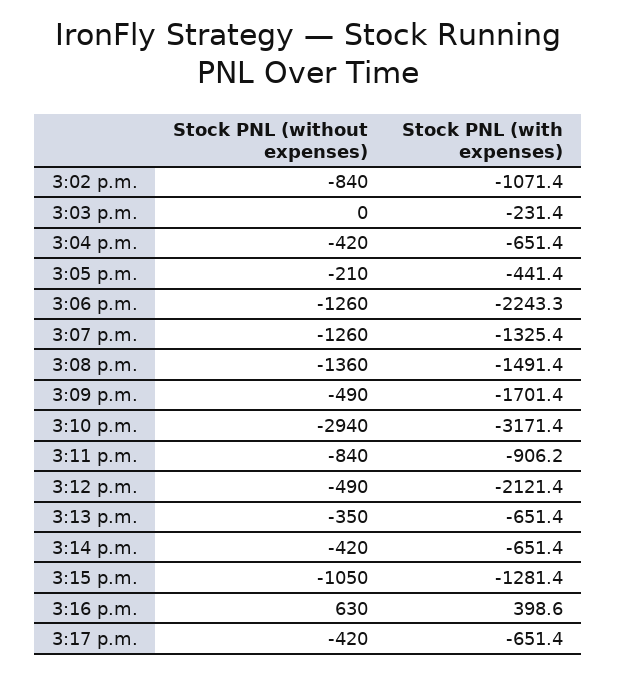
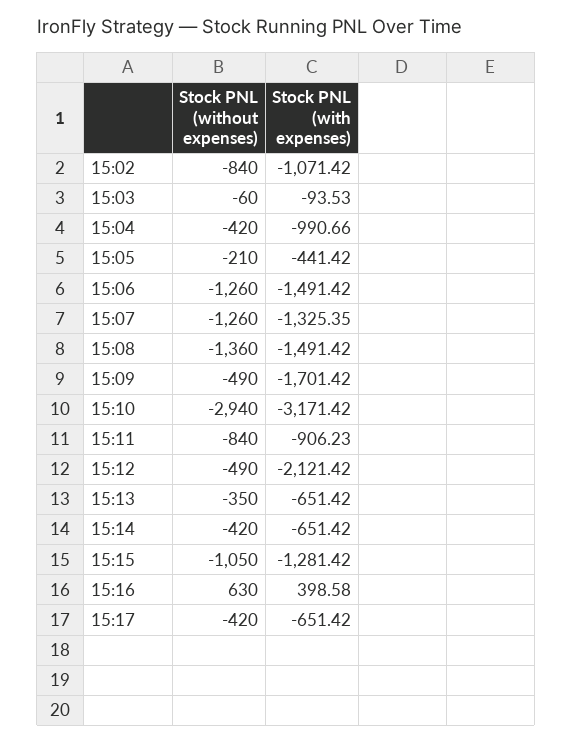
Stock PNL (without expenses), 3:03 p.m.: 0 -> -60
Stock PNL (with expenses), 3:03 p.m.: -231.4 -> -93.53
Stock PNL (with expenses), 3:04 p.m.: -651.4 -> -990.66
Stock PNL (with expenses), 3:06 p.m.: -2243.3 -> -1491.42

